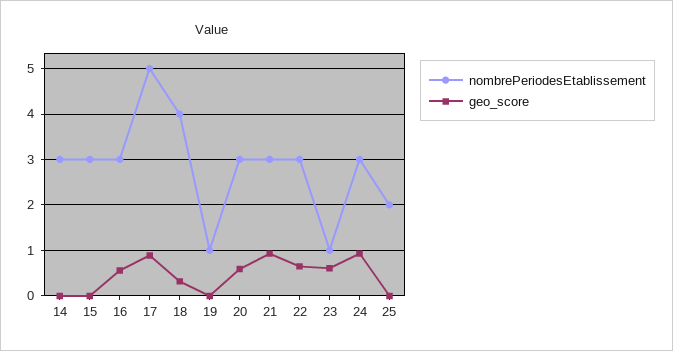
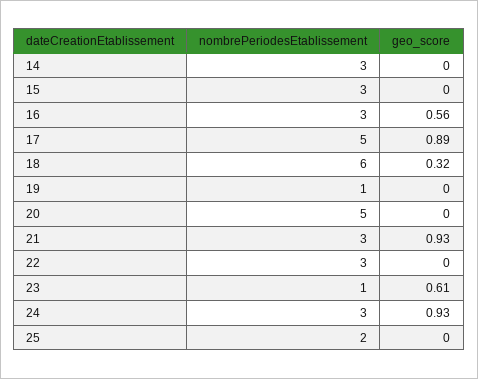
nombrePeriodesEtablissement, 18: 4 -> 6
nombrePeriodesEtablissement, 20: 3 -> 5
geo_score, 20: 0.6 -> 0
geo_score, 22: 0.6 -> 0

